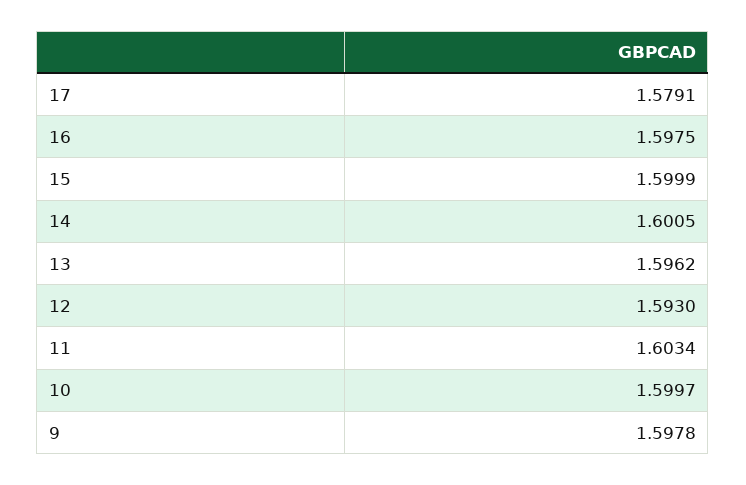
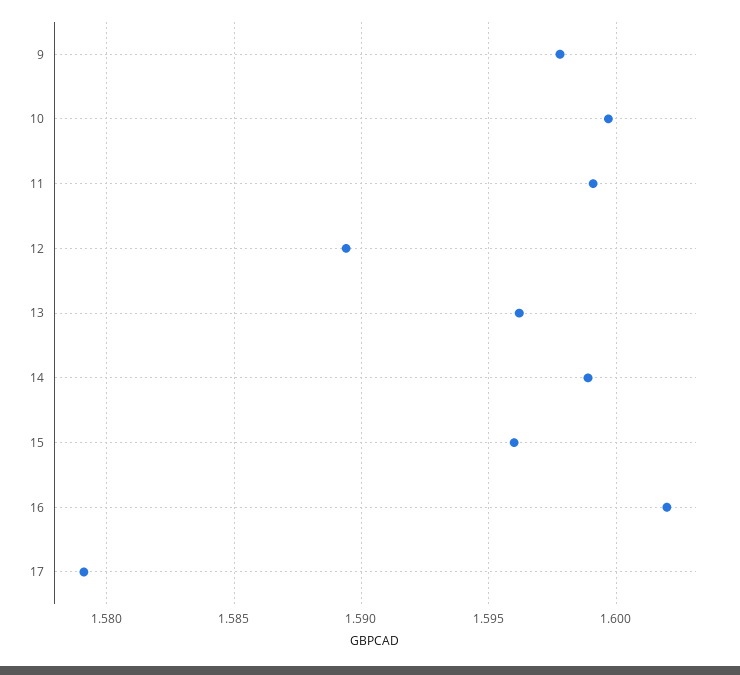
16: 1.5975 -> 1.602
15: 1.5999 -> 1.596
14: 1.6005 -> 1.599
12: 1.593 -> 1.5895
11: 1.6034 -> 1.599

